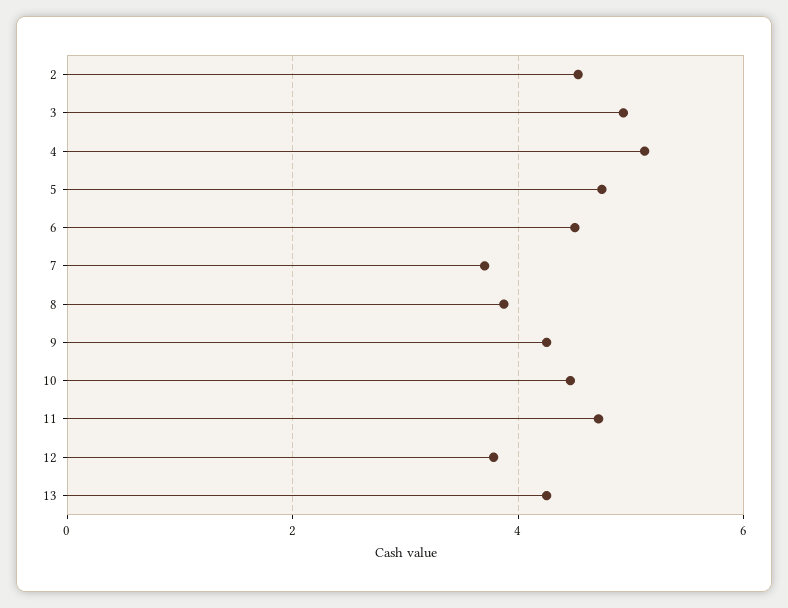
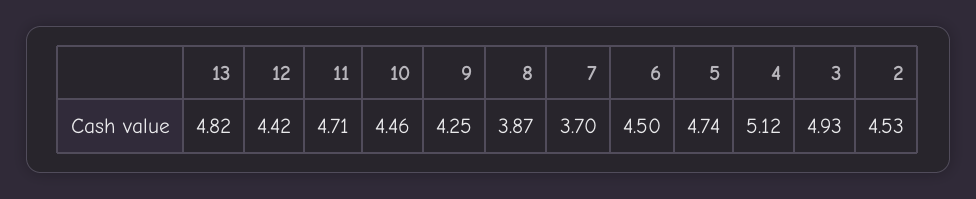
12: 3.8 -> 4.42
13: 4.2 -> 4.82

